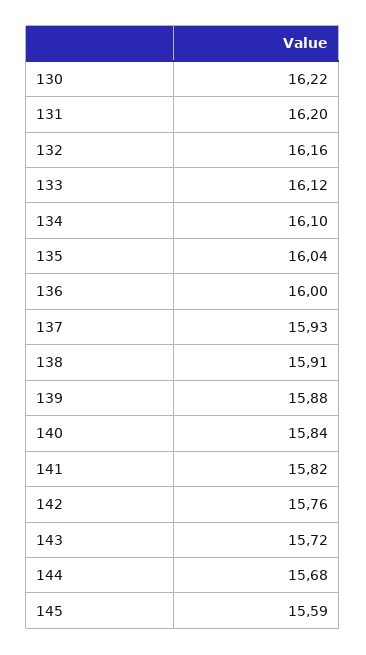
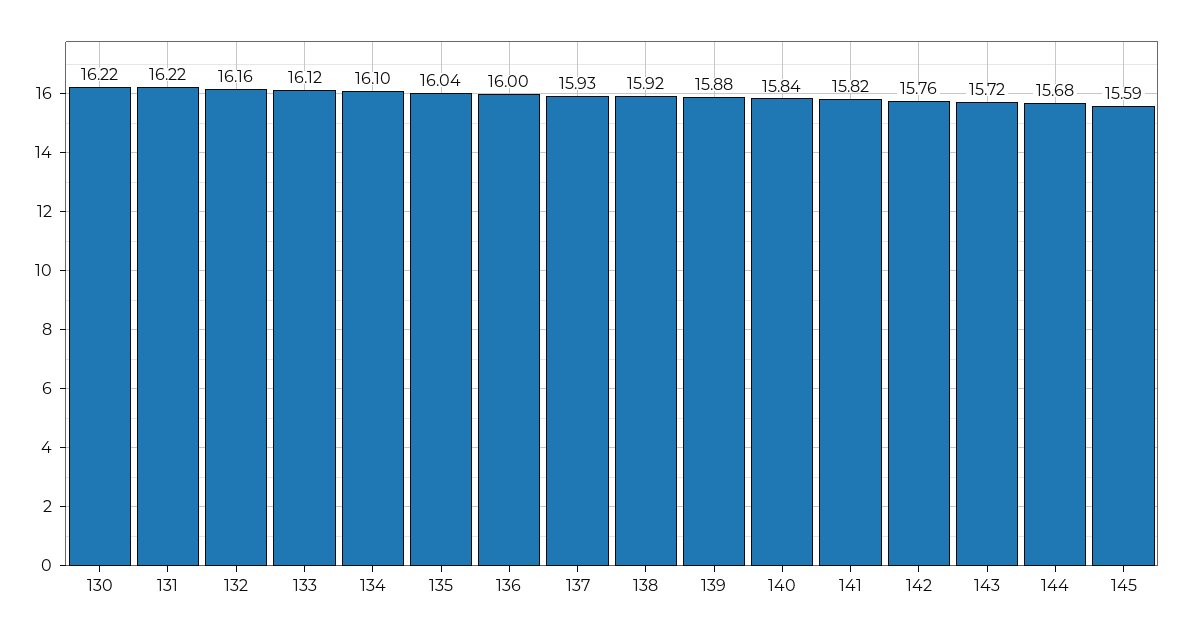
131: 16.2 -> 16.22
138: 15.91 -> 15.92

